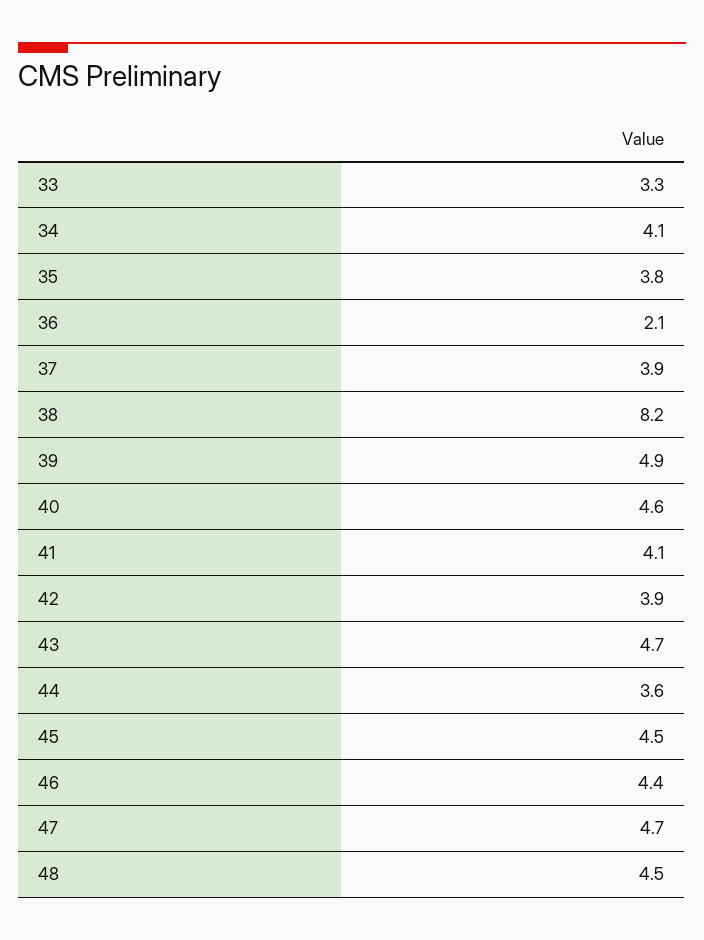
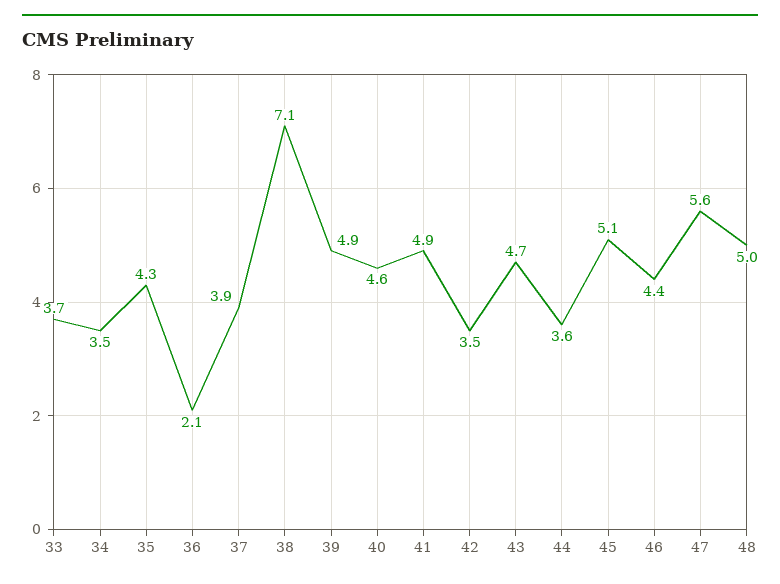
33: 3.3 -> 3.7
34: 4.1 -> 3.5
35: 3.8 -> 4.3
38: 8.2 -> 7.1
41: 4.1 -> 4.9
42: 3.9 -> 3.5
45: 4.5 -> 5.1
47: 4.7 -> 5.6
48: 4.5 -> 5

